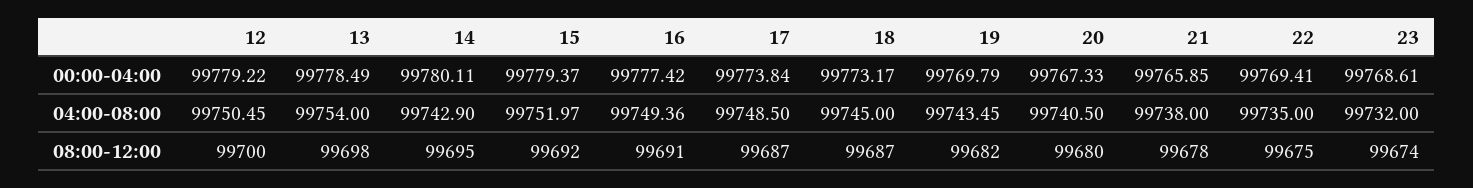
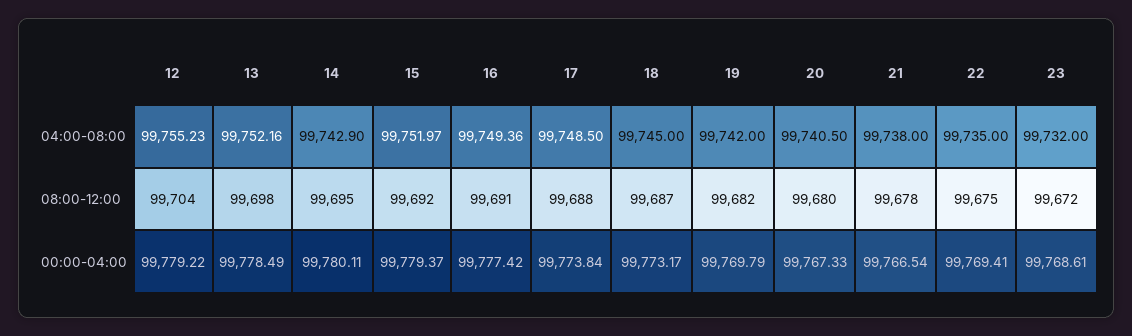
21, 00:00-04:00: 99765.85 -> 99766.54
12, 04:00-08:00: 99750.45 -> 99755.23
13, 04:00-08:00: 99754 -> 99752.16
19, 04:00-08:00: 99743.45 -> 99742
12, 08:00-12:00: 99700 -> 99704
17, 08:00-12:00: 99687 -> 99688
23, 08:00-12:00: 99674 -> 99672

